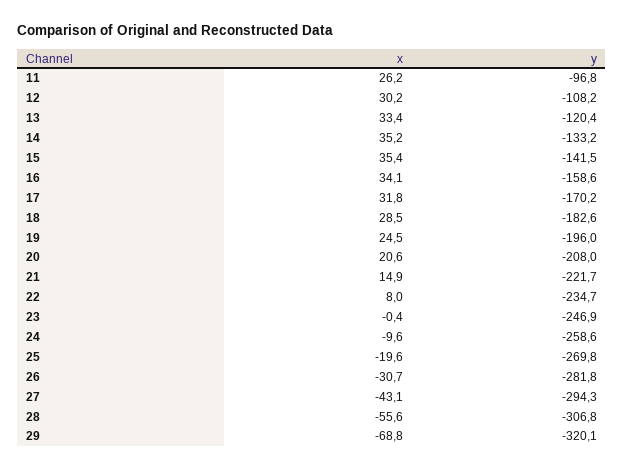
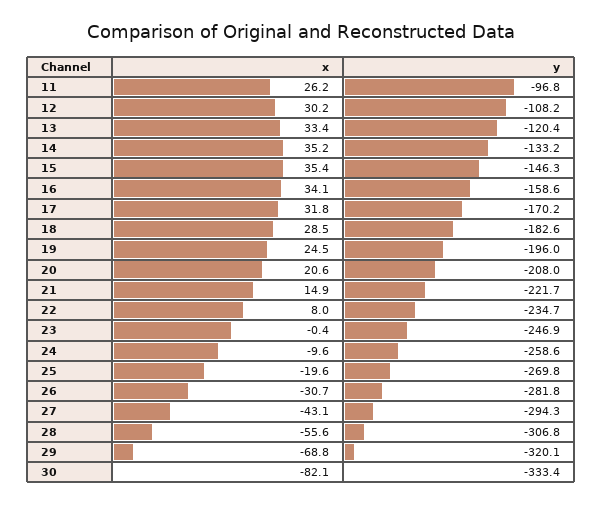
y, 15: -141.5 -> -146.3
x, 30: none -> -82.1
y, 30: none -> -333.4

